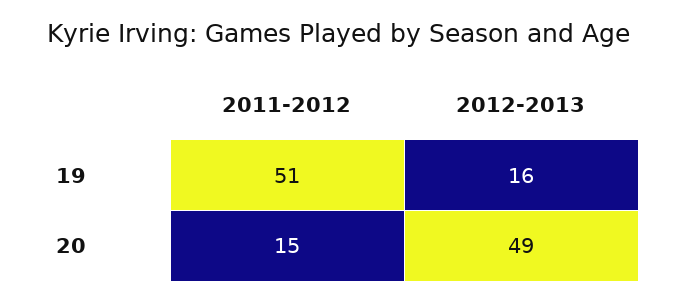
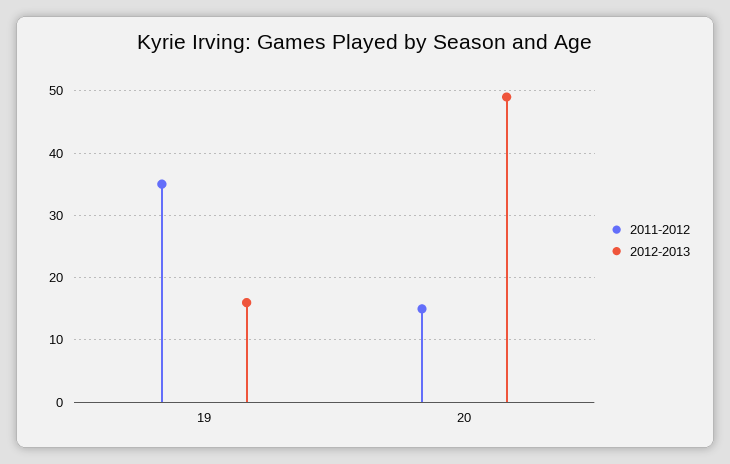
2011-2012, 19: 51 -> 35

